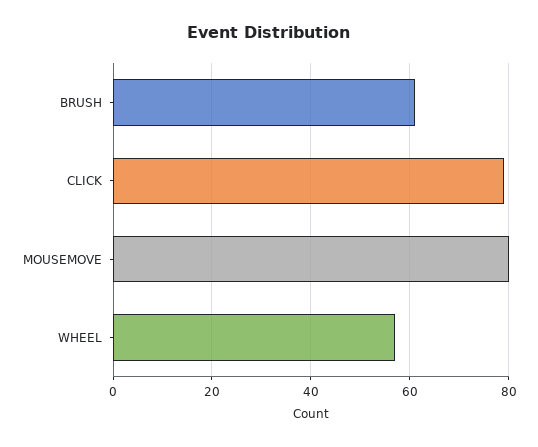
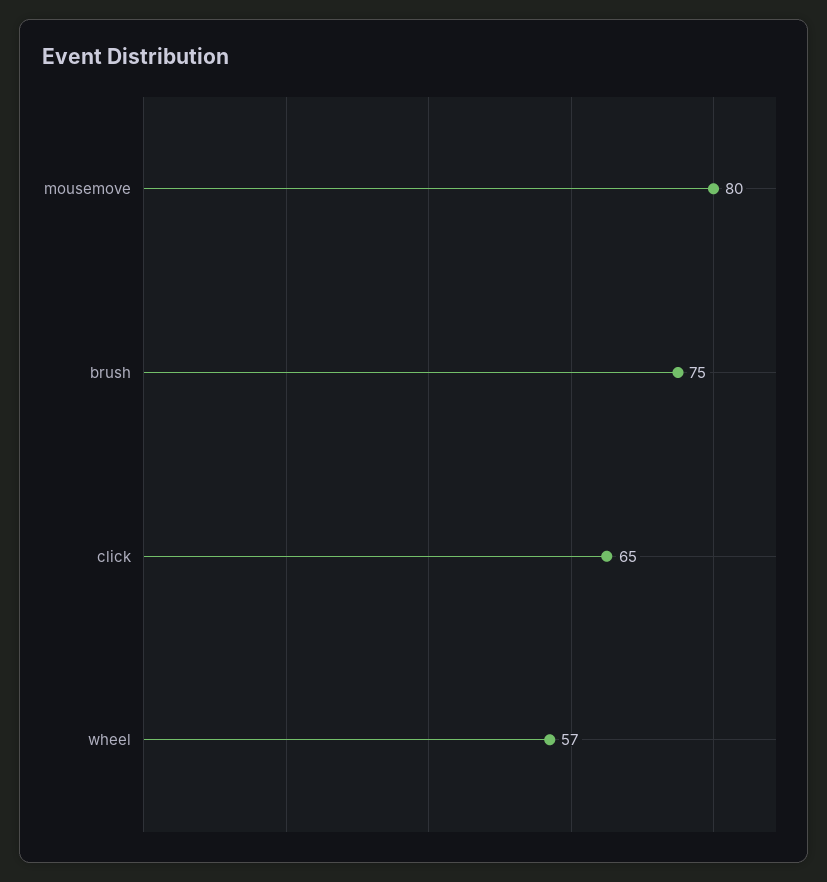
BRUSH: 60 -> 75
CLICK: 80 -> 65

